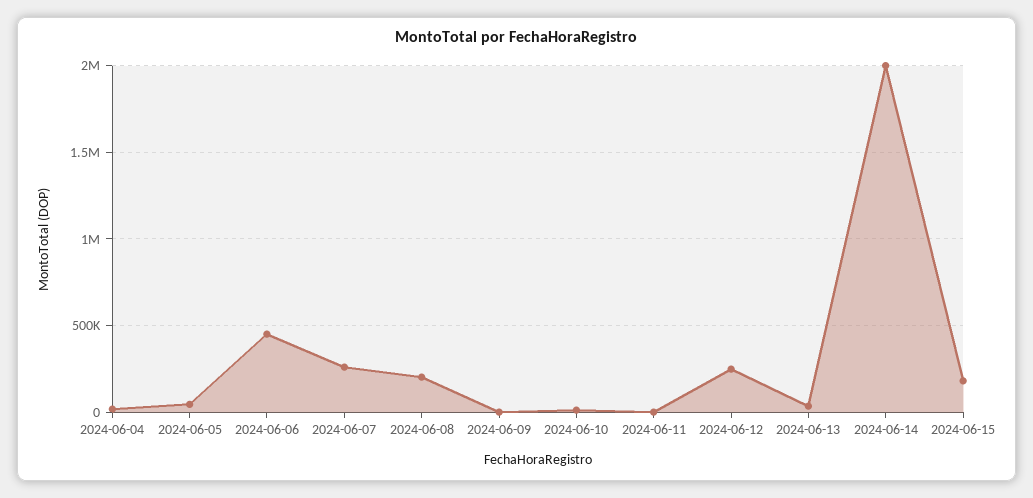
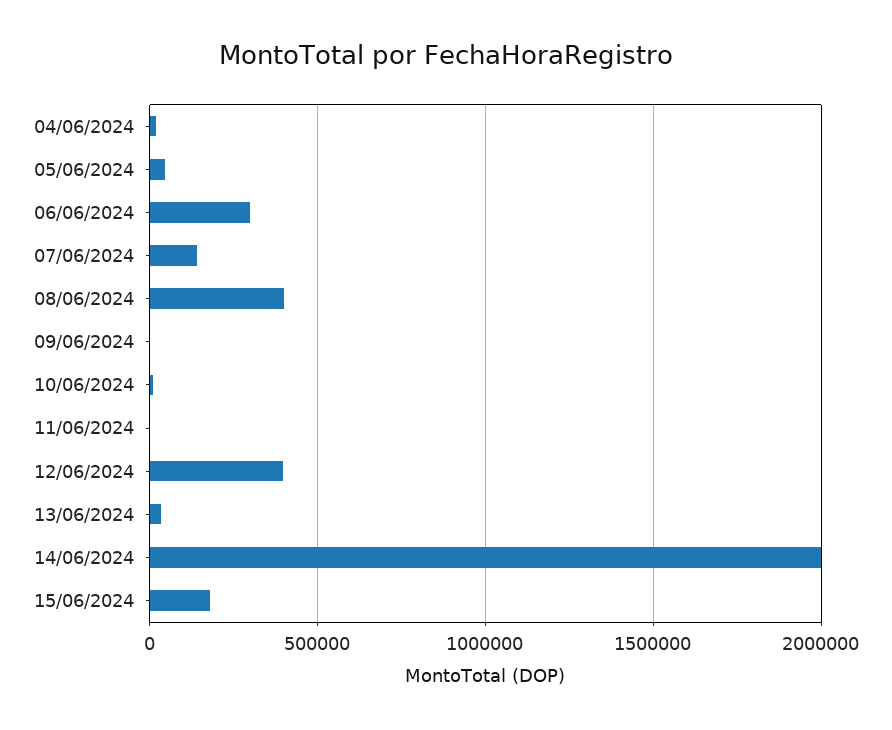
2024-06-06: 450000 -> 300000
2024-06-07: 250000 -> 150000
2024-06-08: 200000 -> 400000
2024-06-12: 250000 -> 400000

